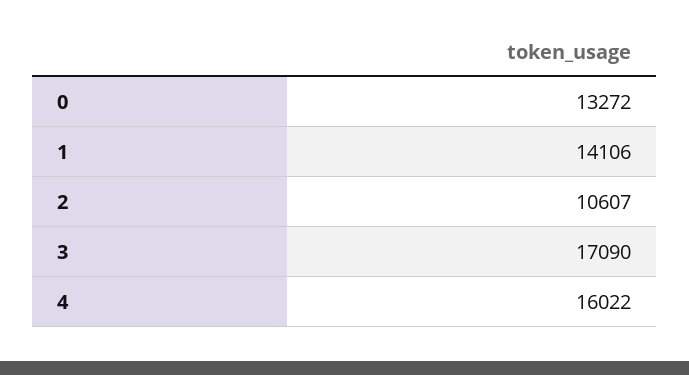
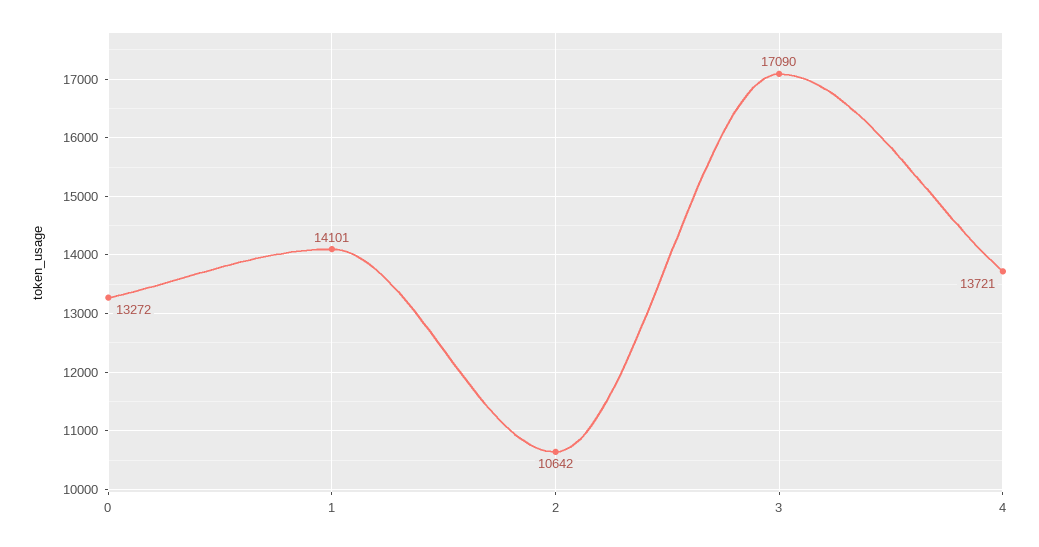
1: 14106 -> 14101
2: 10607 -> 10642
4: 16022 -> 13721

